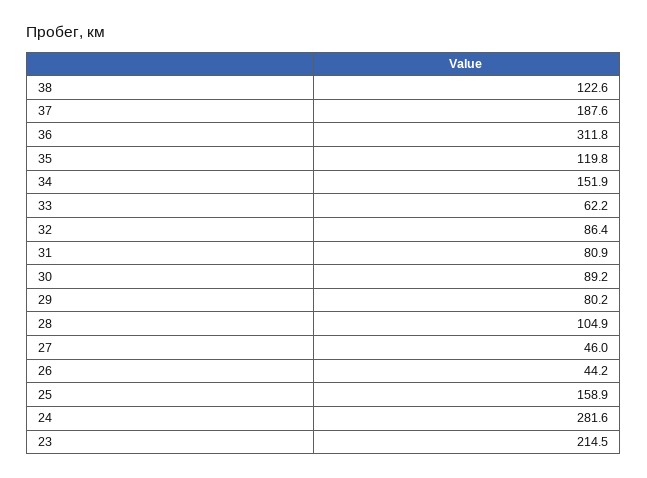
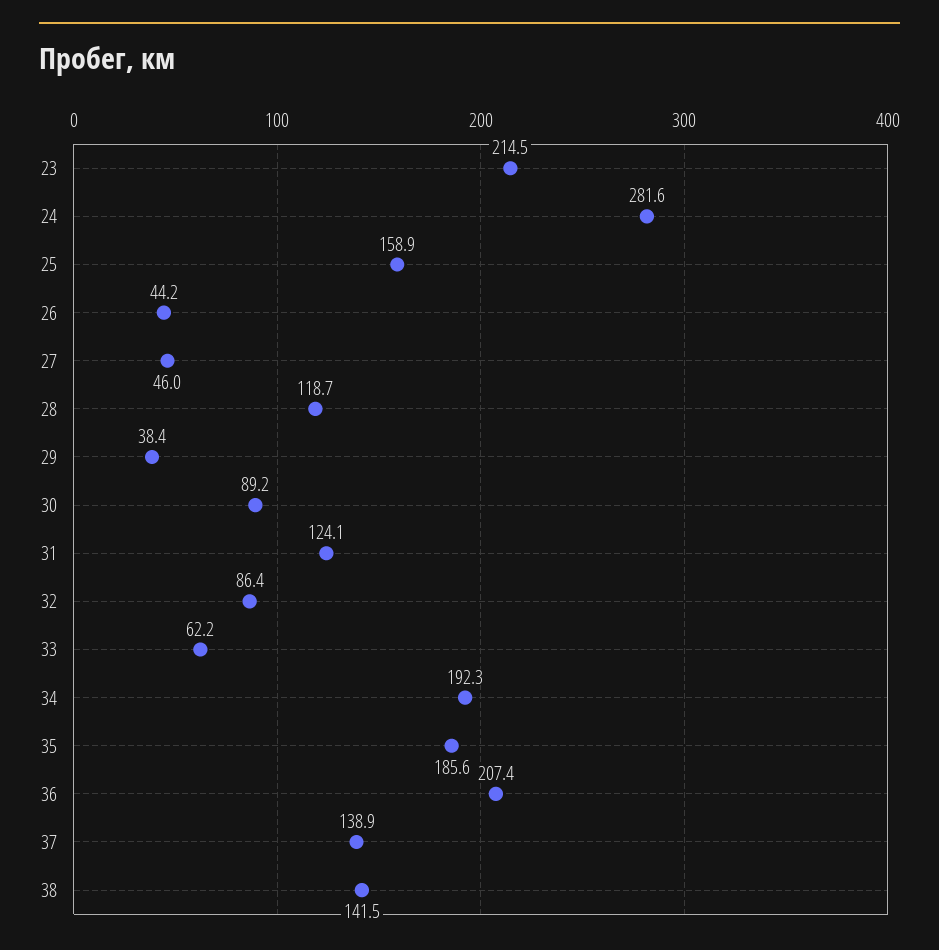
38: 122.6 -> 141.5
37: 187.6 -> 138.9
36: 311.8 -> 207.4
35: 119.8 -> 185.6
34: 151.9 -> 192.3
31: 80.9 -> 124.1
29: 80.2 -> 38.4
28: 104.9 -> 118.7

